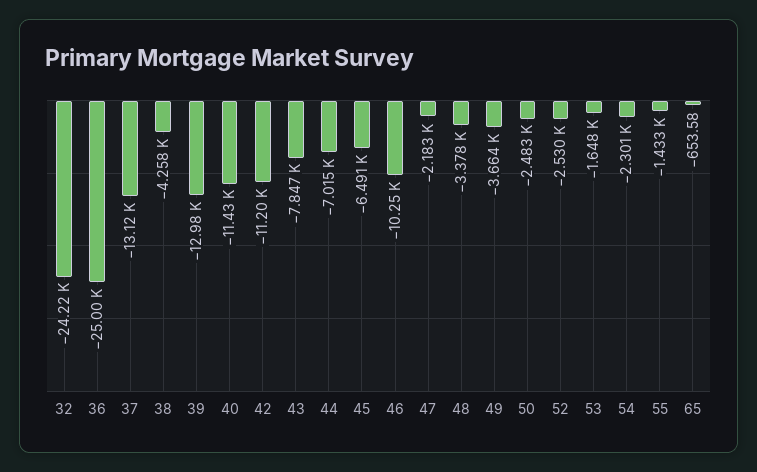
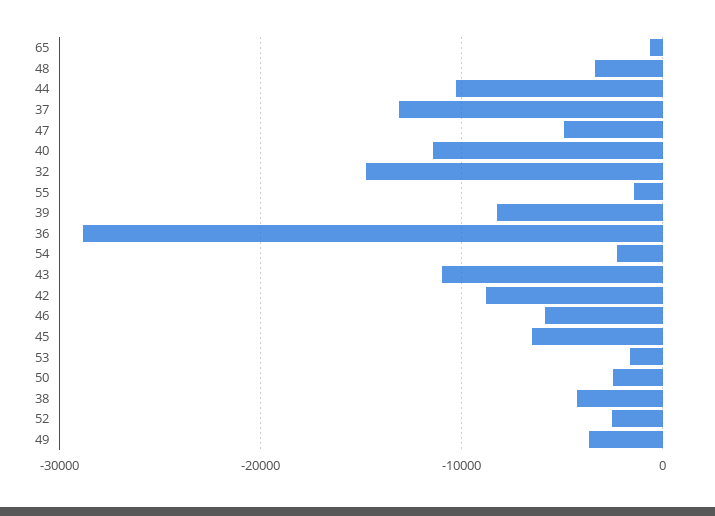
32: -24220 -> -15000
36: -25000 -> -29000
39: -12980 -> -8000
42: -11200 -> -9000
43: -7847 -> -11000
44: -7015 -> -10000
46: -10250 -> -6000
47: -2183 -> -5000

